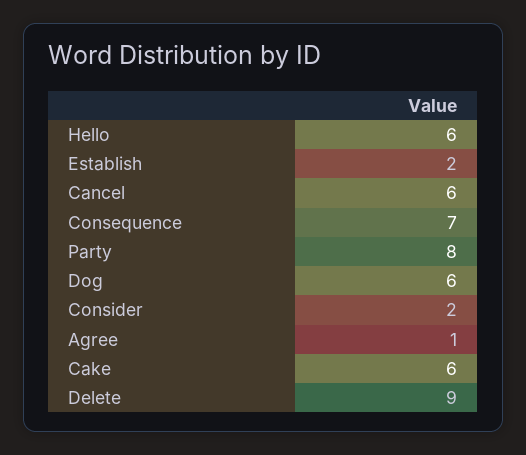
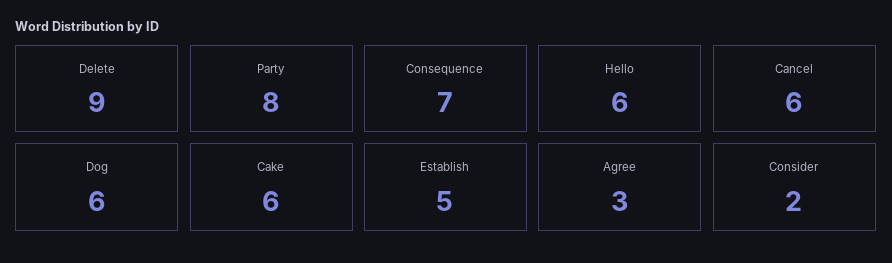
Establish: 2 -> 5
Agree: 1 -> 3

